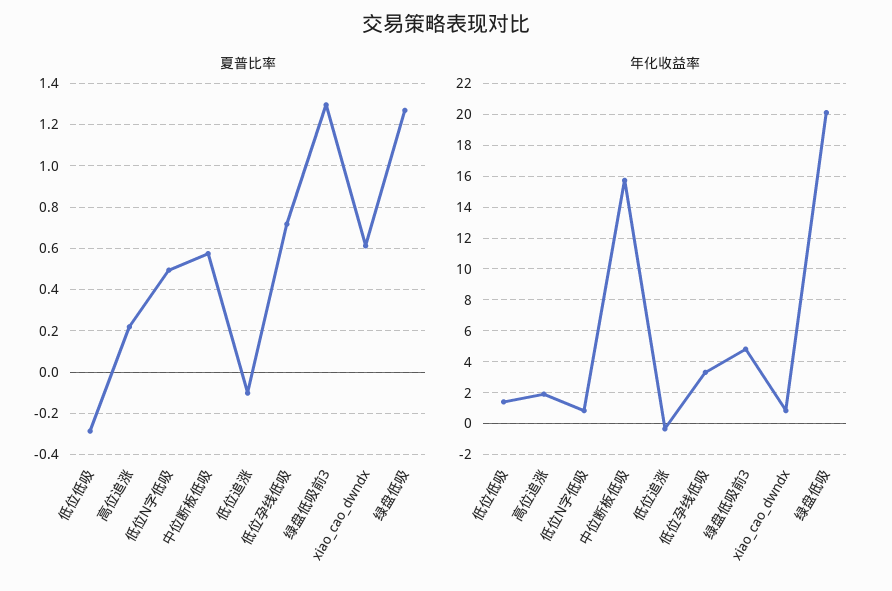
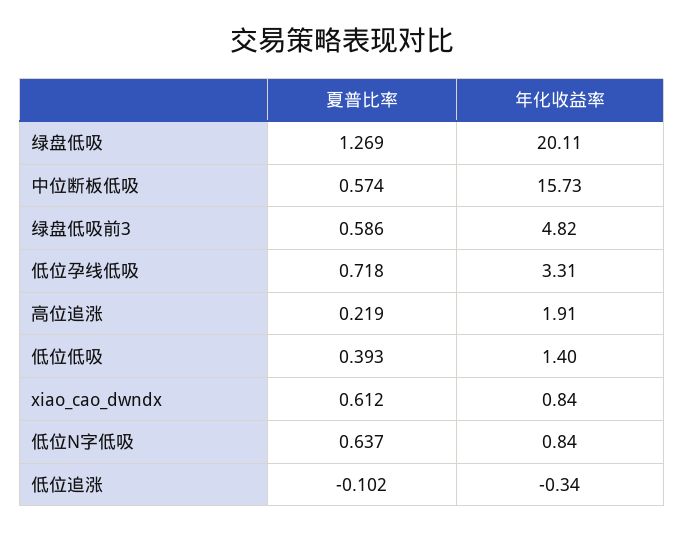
夏普比率, 低位低吸: -0.3 -> 0.393
夏普比率, 低位N字低吸: 0.5 -> 0.637
夏普比率, 绿盘低吸前3: 1.3 -> 0.586

